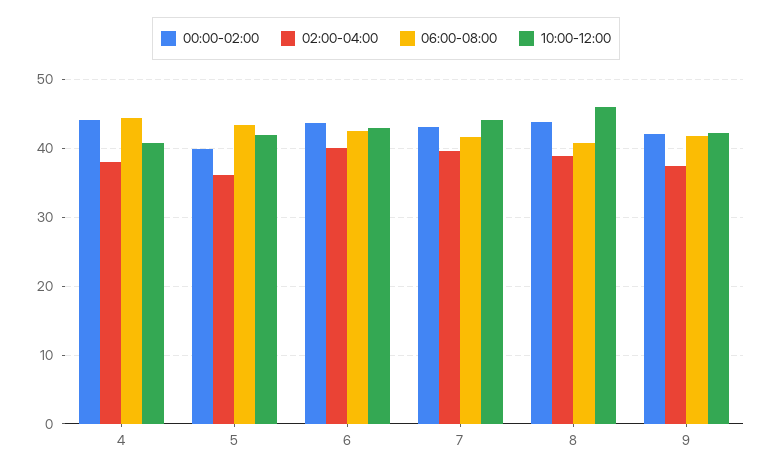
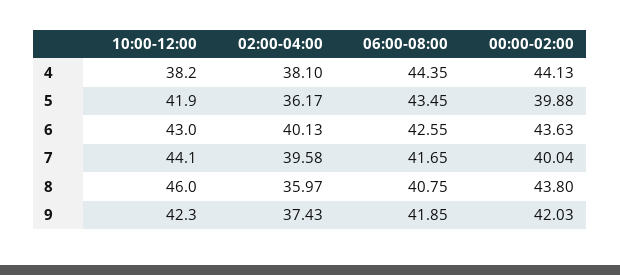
10:00-12:00, 4: 41 -> 38.2
00:00-02:00, 7: 43 -> 40.04
02:00-04:00, 8: 39 -> 35.97

